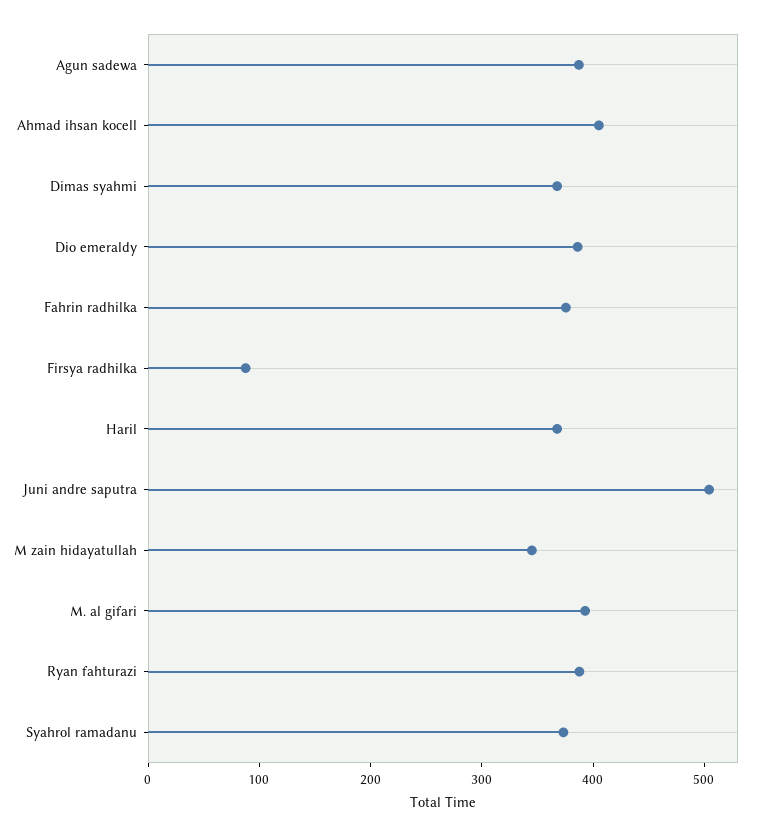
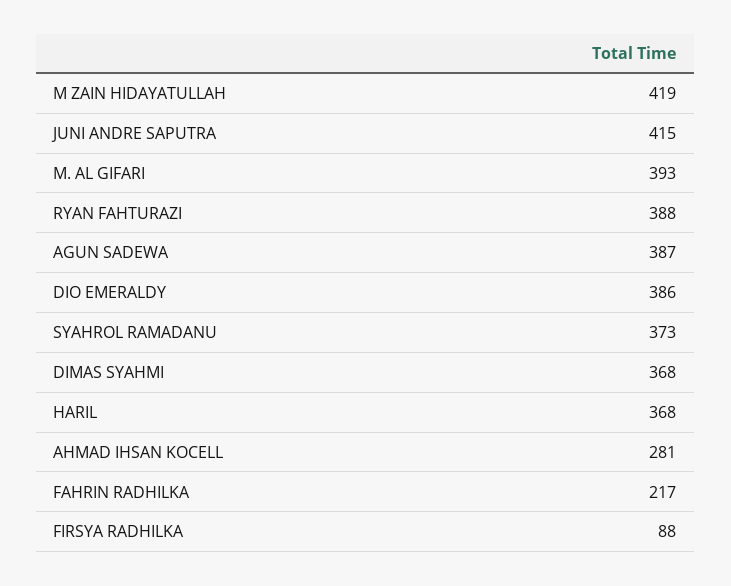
Ahmad ihsan kocell: 400 -> 281
Fahrin radhilka: 380 -> 217
Juni andre saputra: 500 -> 415
M zain hidayatullah: 340 -> 419

